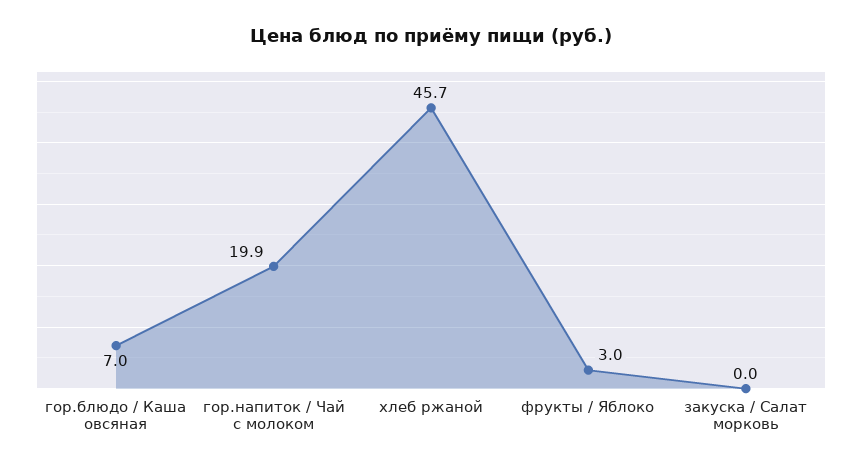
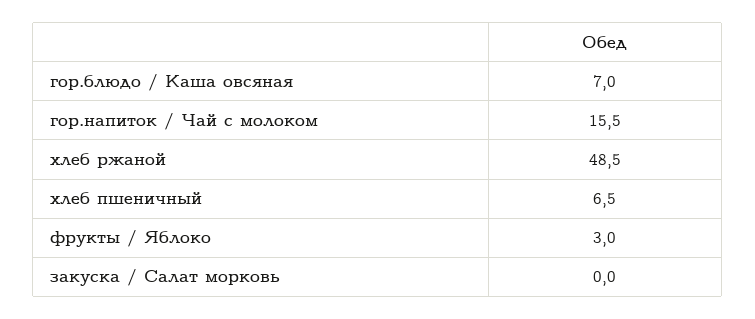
гор.напиток / Чай с молоком: 19.9 -> 15.5
хлеб ржаной: 45.7 -> 48.5
хлеб пшеничный: none -> 6.5

